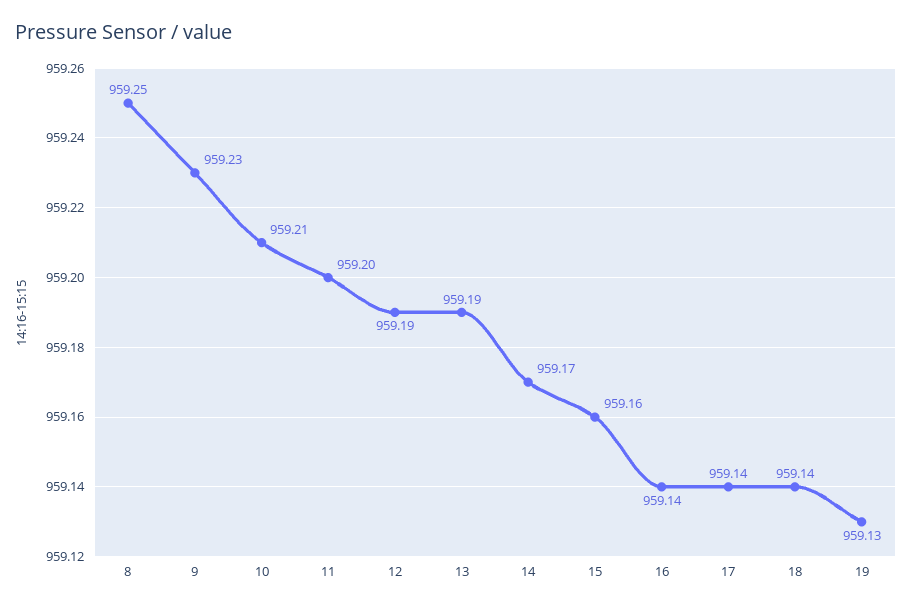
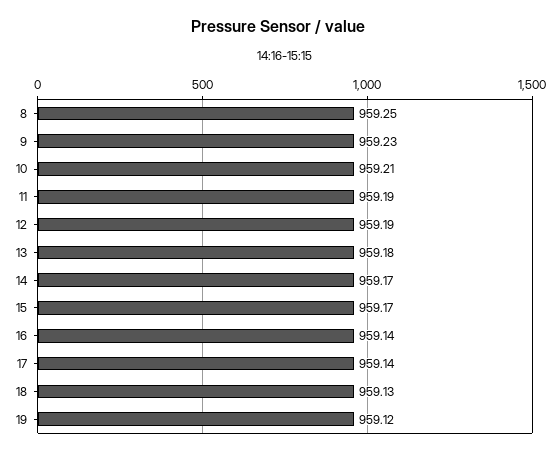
11: 959.2 -> 959.19
13: 959.19 -> 959.18
15: 959.16 -> 959.17
18: 959.14 -> 959.13
19: 959.13 -> 959.12

